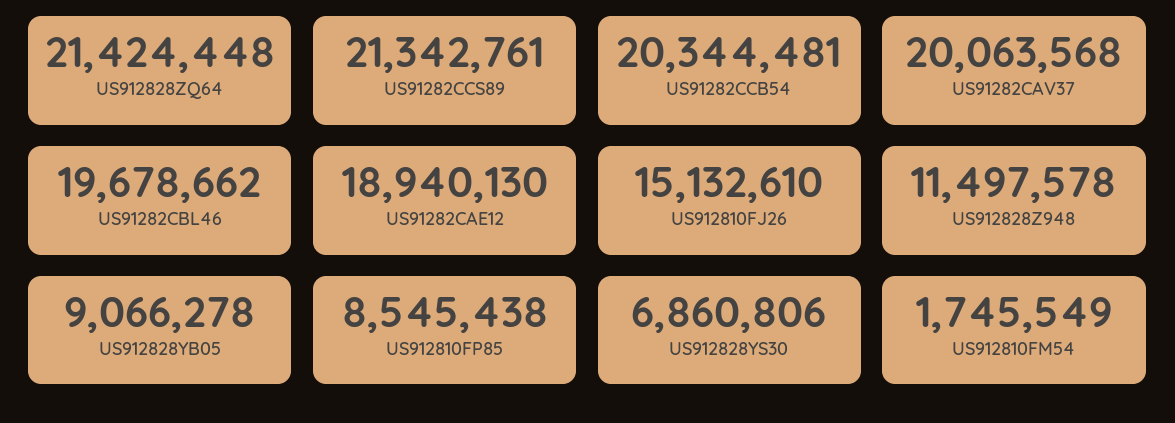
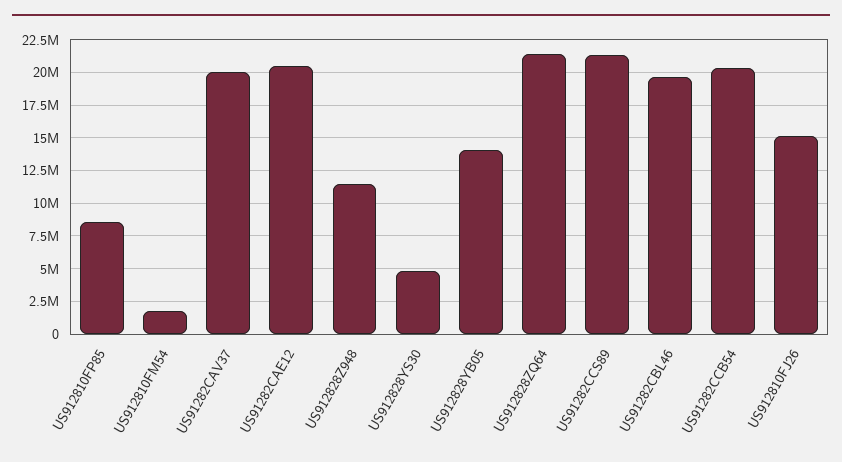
US91282CAE12: 18940130 -> 20500000
US912828YB05: 9066278 -> 14000000
US912828YS30: 6860806 -> 5000000

